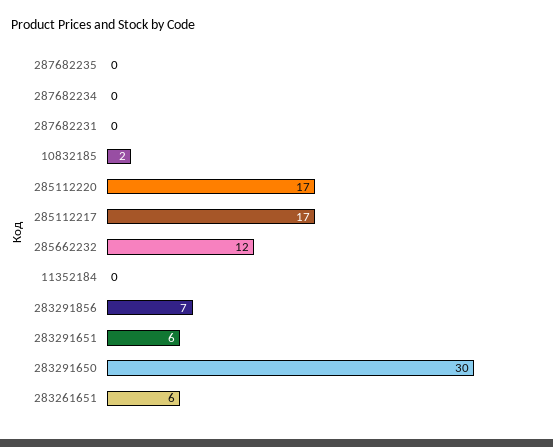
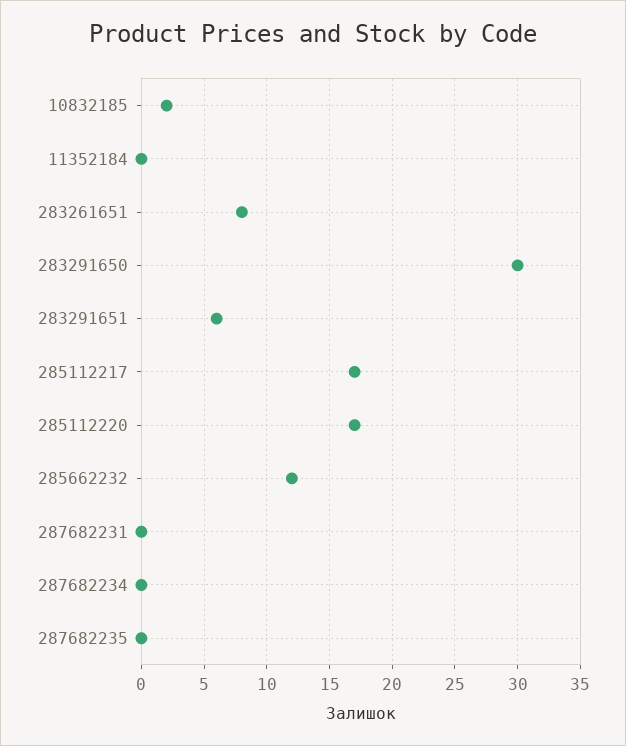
283291856: 7 -> none
283261651: 6 -> 8

